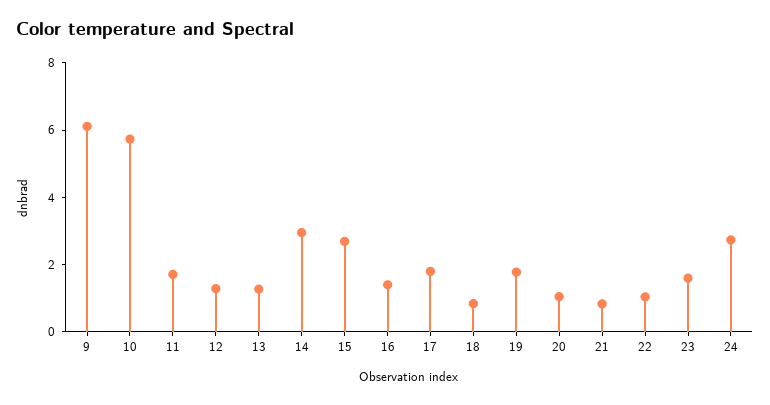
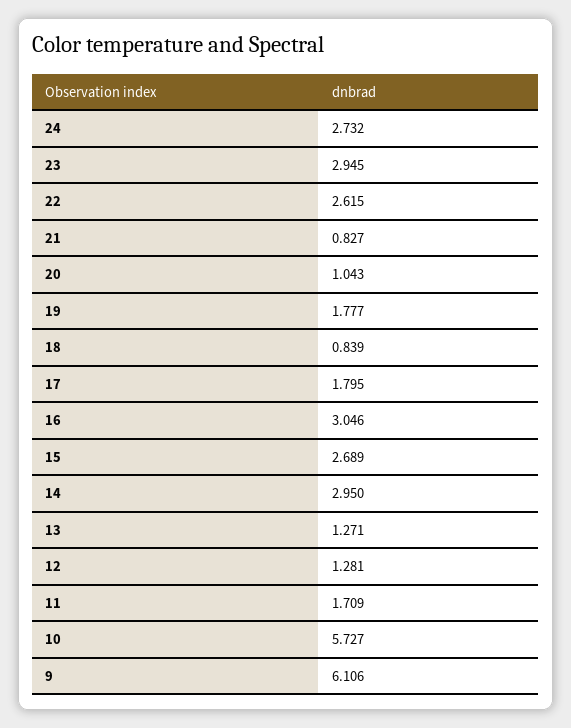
16: 1.5 -> 3.046
22: 1 -> 2.615
23: 1.5 -> 2.945

